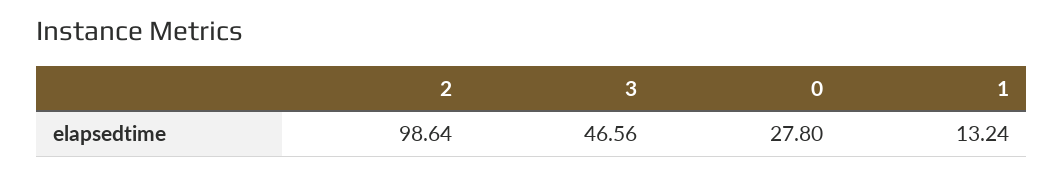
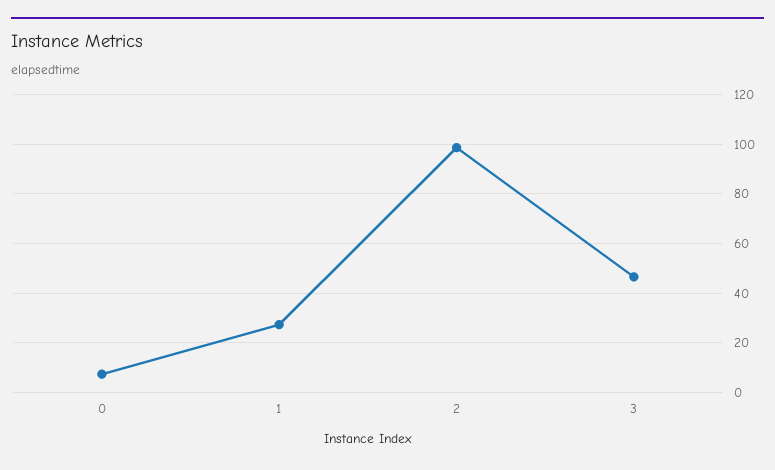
0: 27.8 -> 7.5
1: 13.24 -> 27.5

